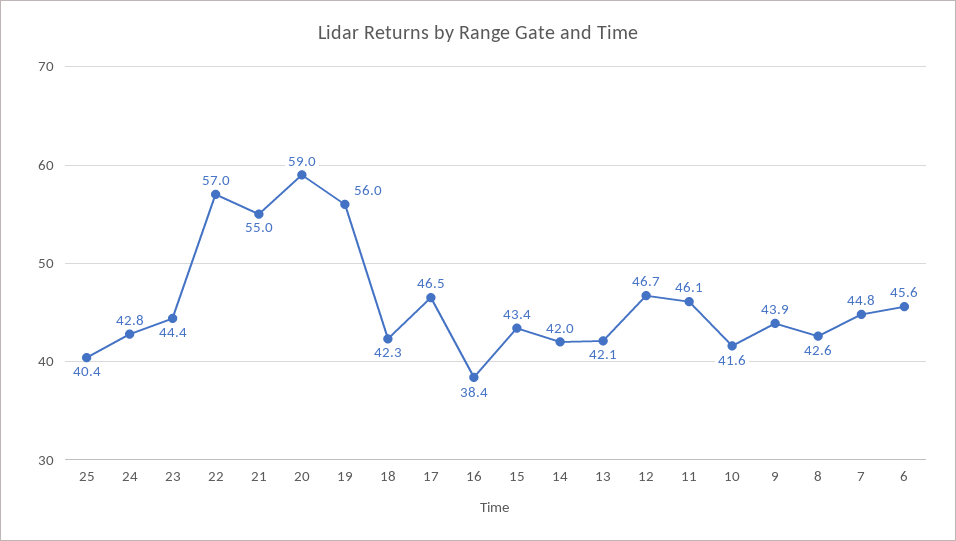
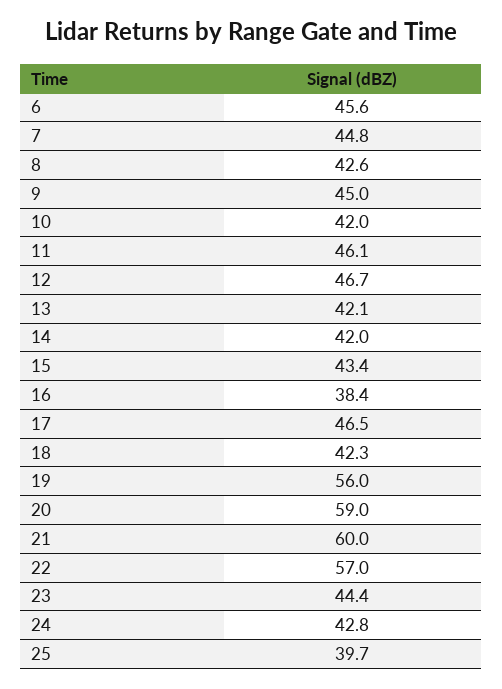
25: 40.4 -> 39.7
21: 55 -> 60
10: 41.6 -> 42
9: 43.9 -> 45

